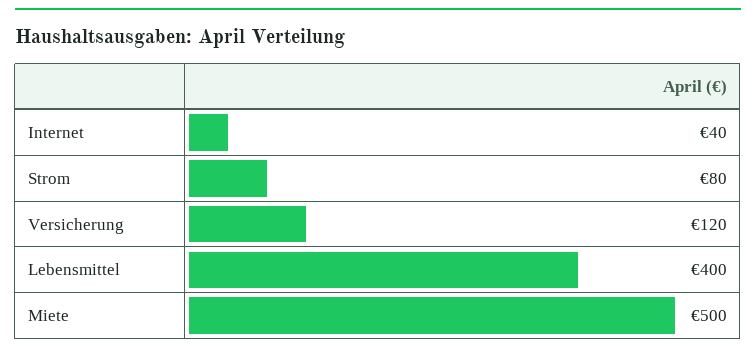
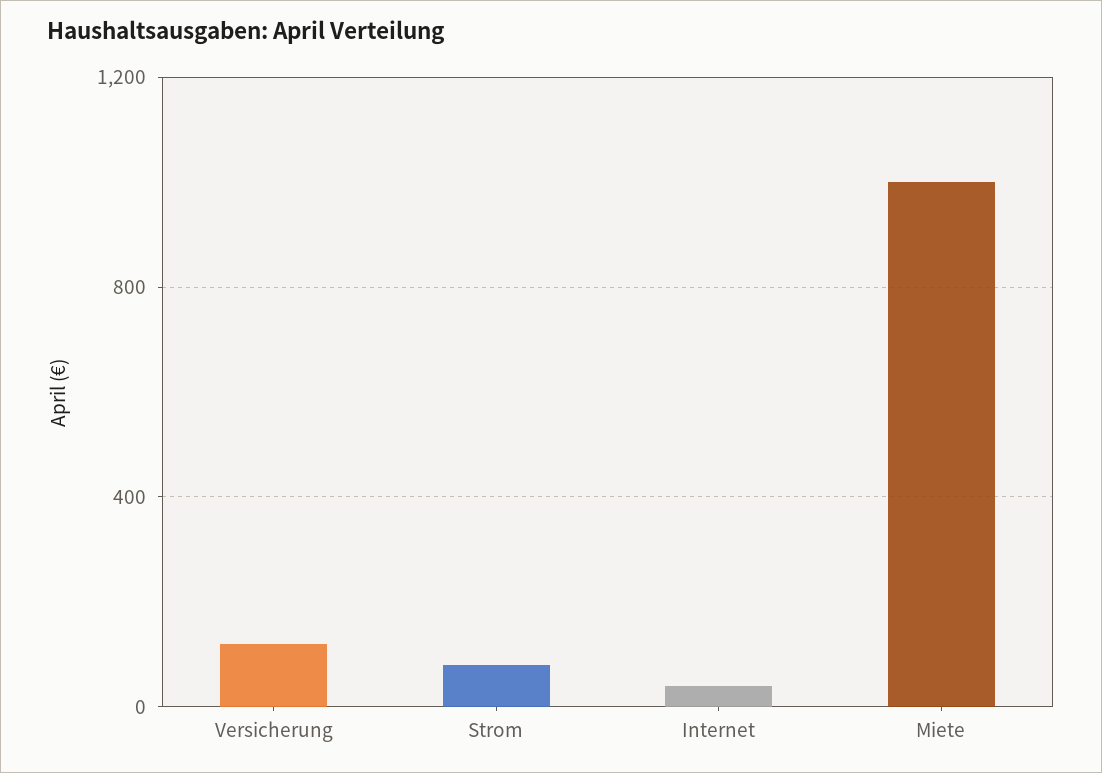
Lebensmittel: 400 -> none
Miete: 500 -> 1000

